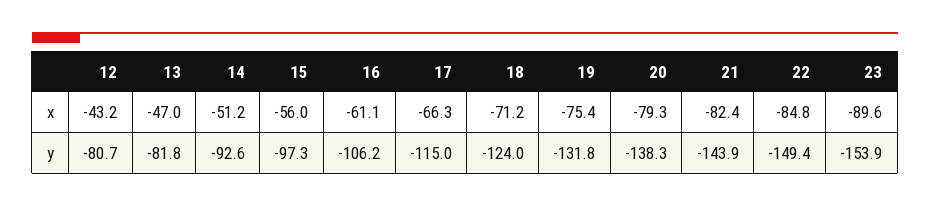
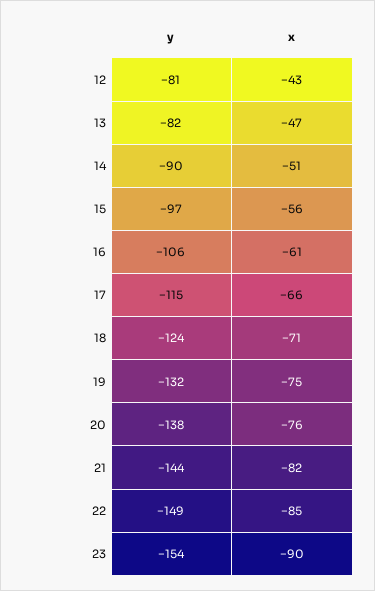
20, x: -79.3 -> -76
14, y: -92.6 -> -90

